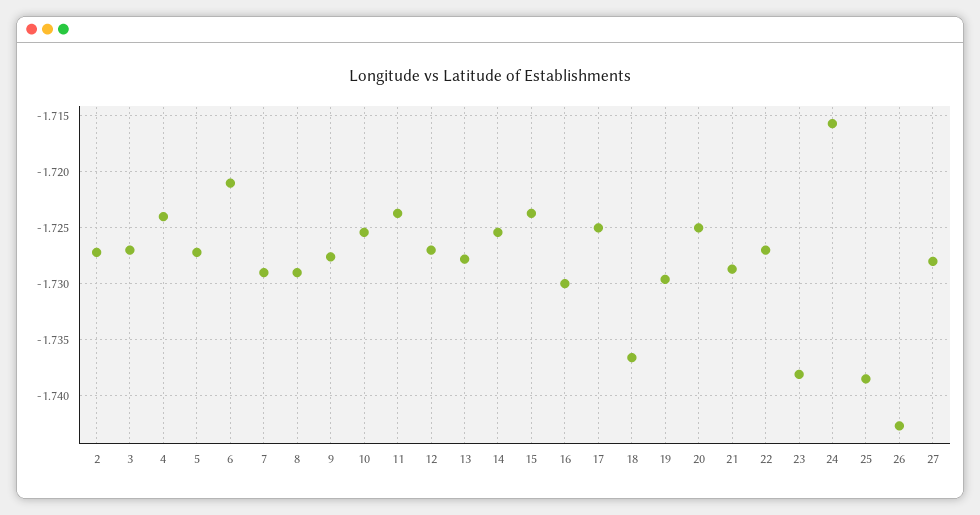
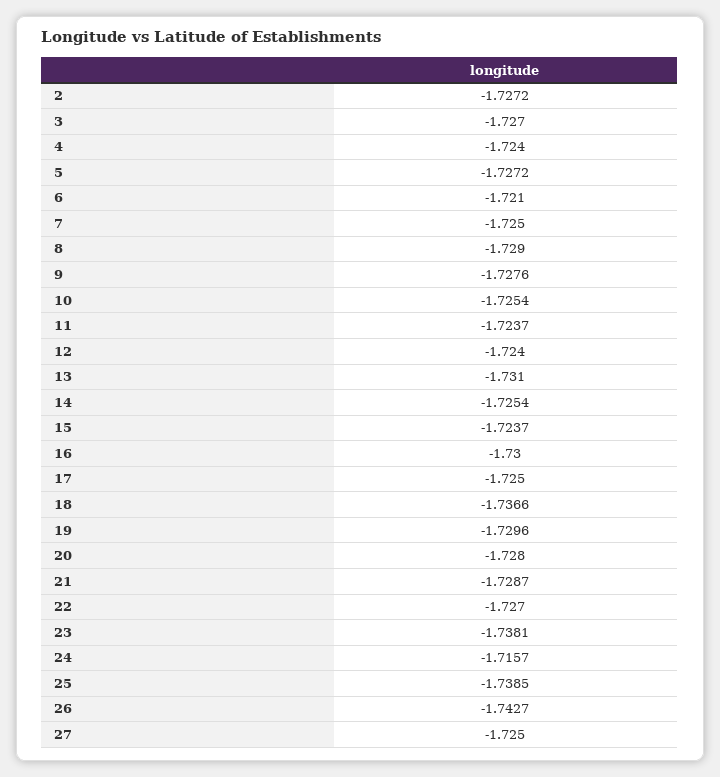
7: -1.729 -> -1.725
12: -1.727 -> -1.724
13: -1.728 -> -1.731
20: -1.725 -> -1.728
27: -1.728 -> -1.725

